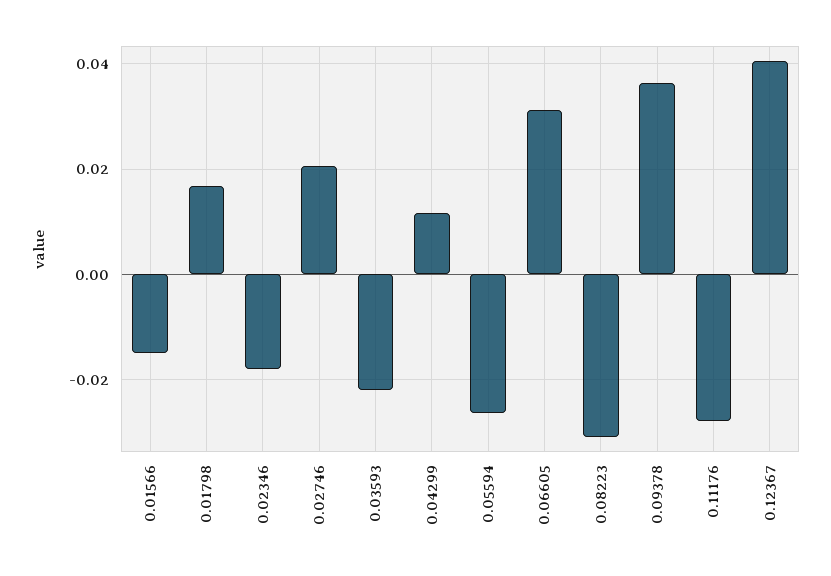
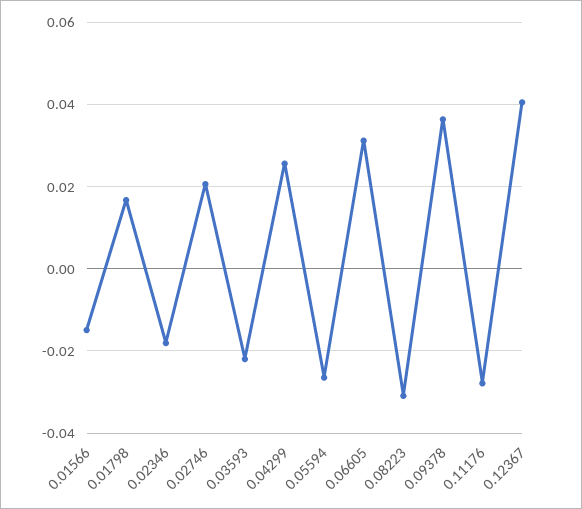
0.04299: 0.012 -> 0.026

